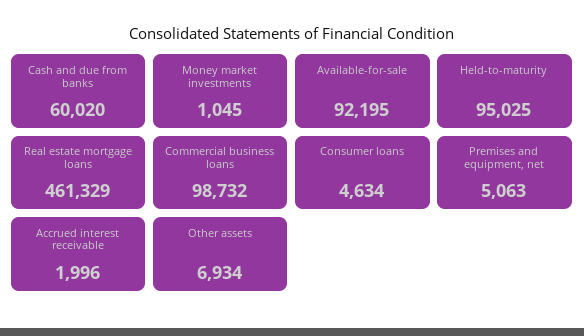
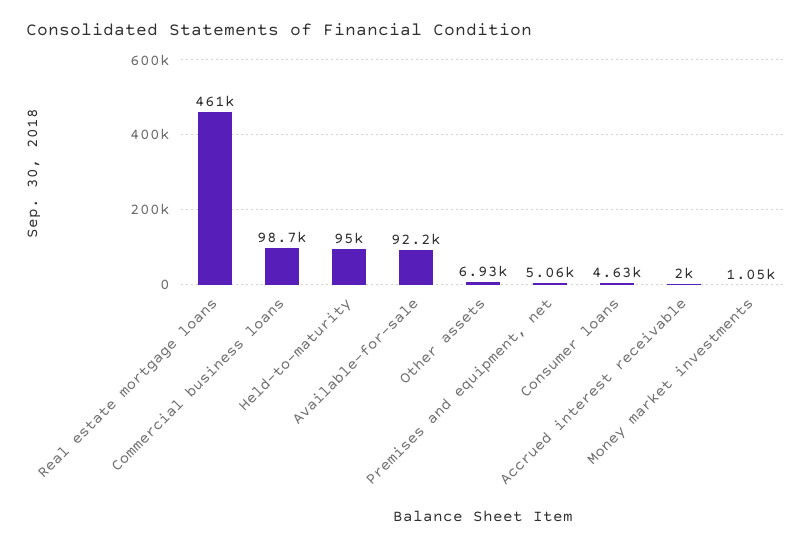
Cash and due from banks: 60020 -> none

